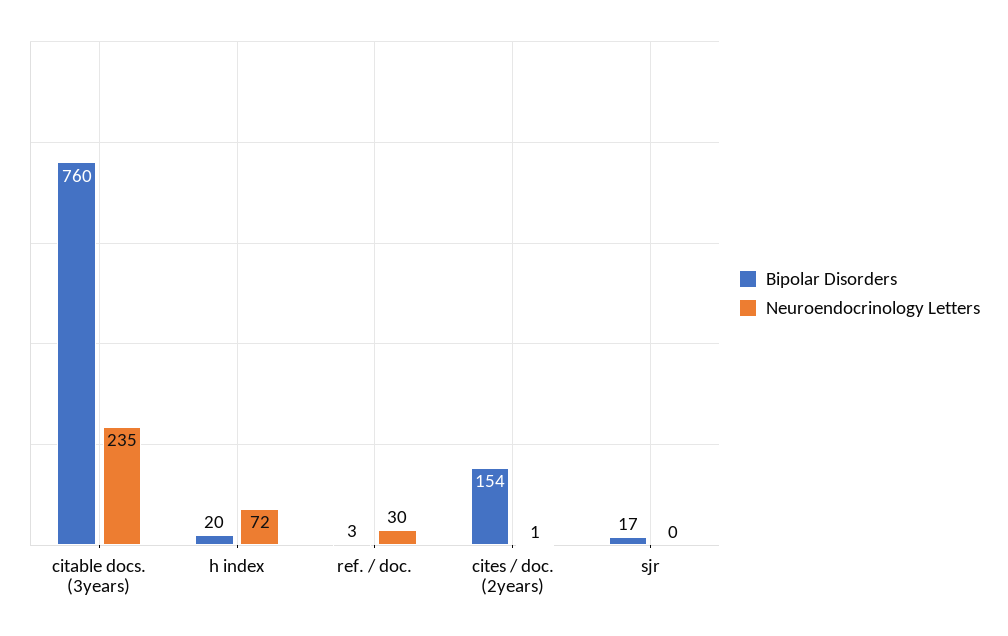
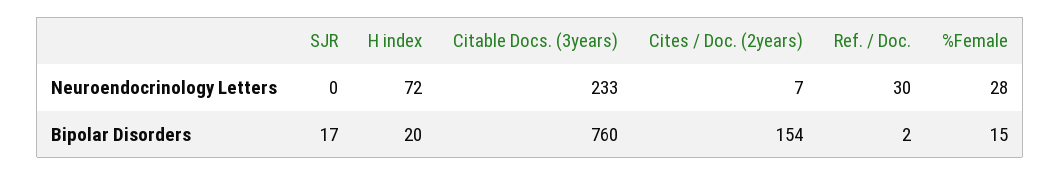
Neuroendocrinology Letters, citable docs. (3years): 235 -> 233
Bipolar Disorders, ref. / doc.: 3 -> 2
Neuroendocrinology Letters, cites / doc. (2years): 1 -> 7
Neuroendocrinology Letters, %Female: none -> 28
Bipolar Disorders, %Female: none -> 15

